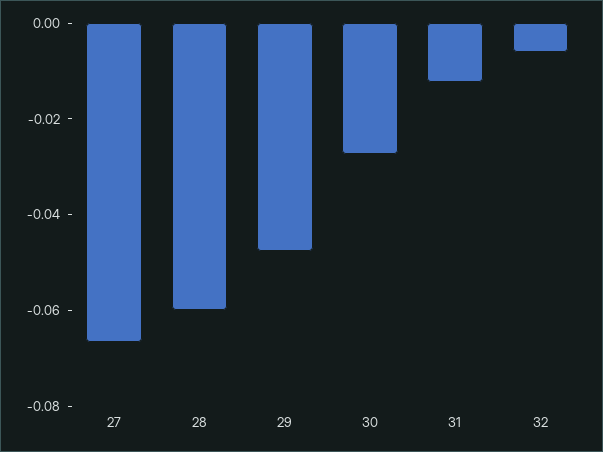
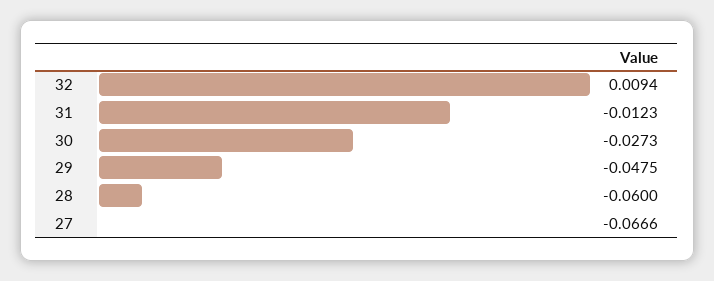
32: -0.005 -> 0.0094

